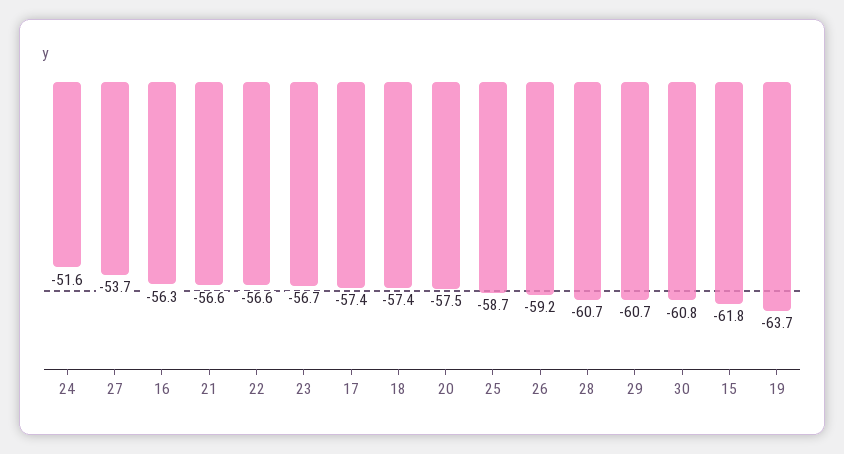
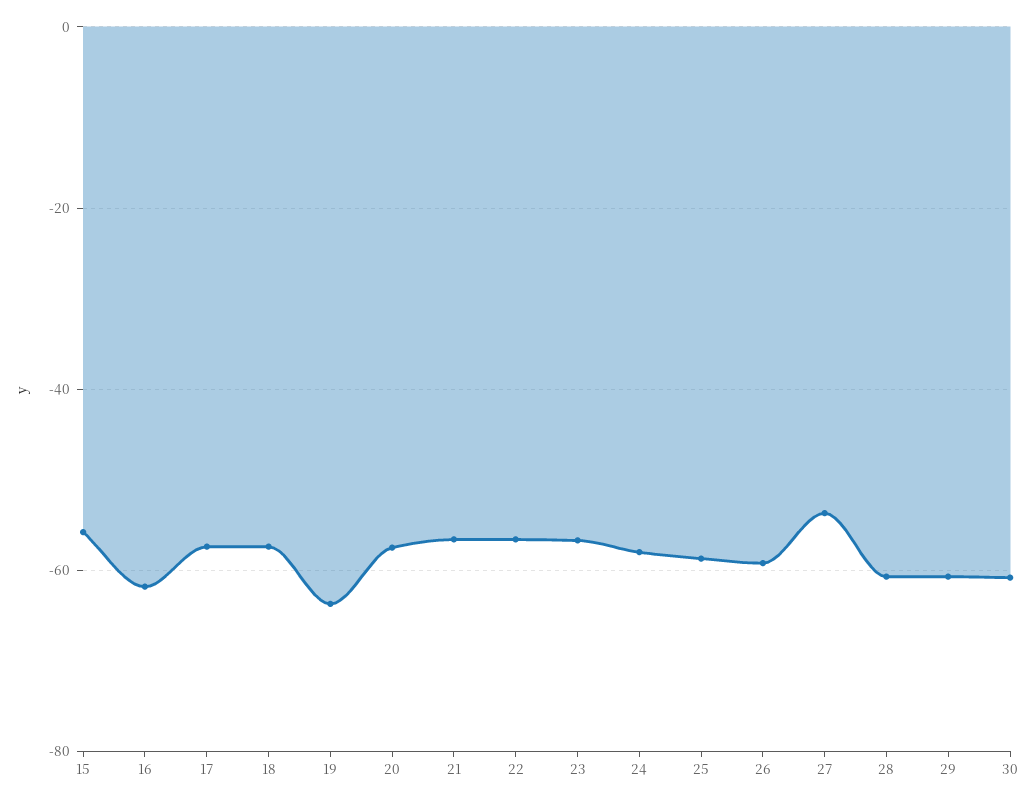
24: -51.6 -> -58
16: -56.3 -> -62
15: -61.8 -> -56

